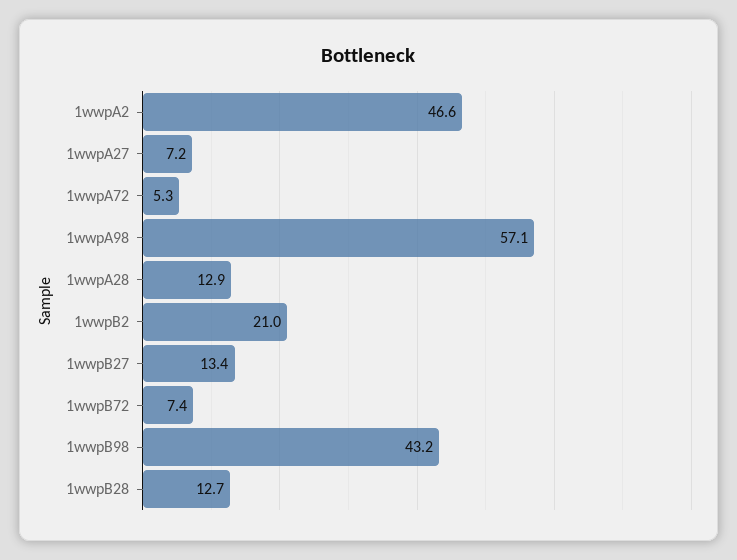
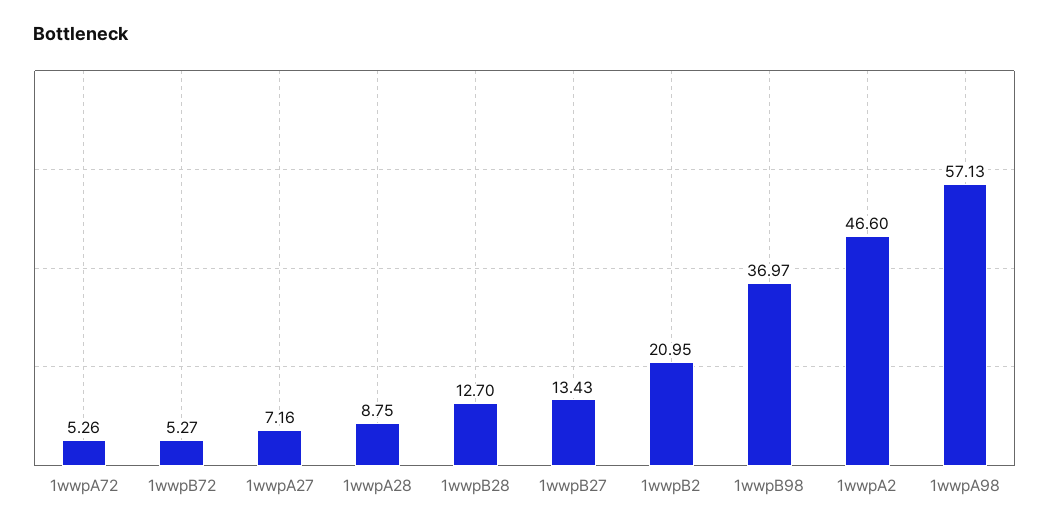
1wwpA28: 12.9 -> 8.75
1wwpB72: 7.4 -> 5.27
1wwpB98: 43.2 -> 36.97

